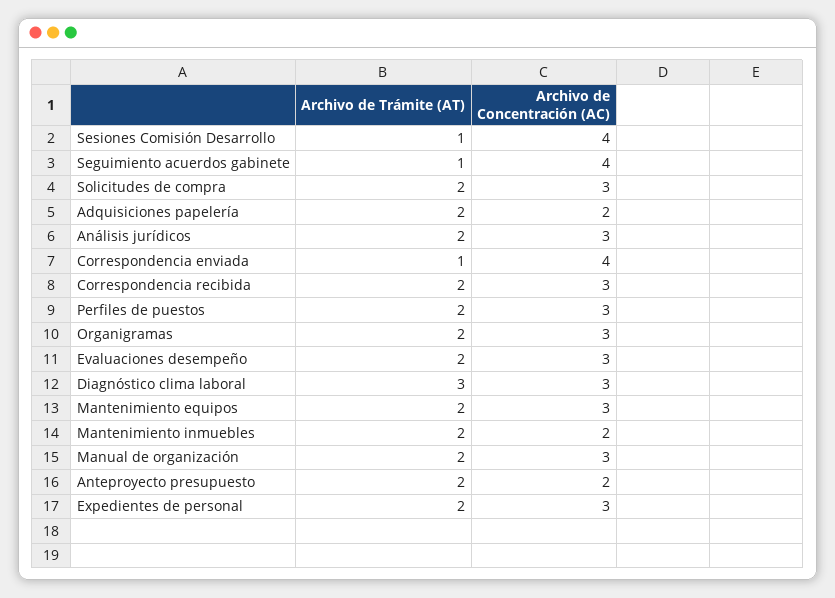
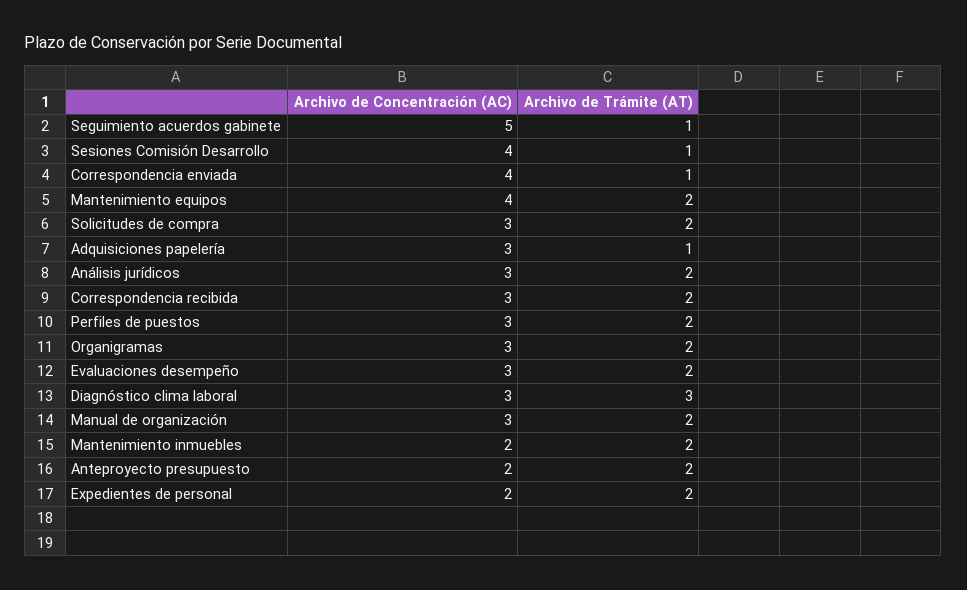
Archivo de Concentración (AC), Seguimiento acuerdos gabinete: 4 -> 5
Archivo de Trámite (AT), Adquisiciones papelería: 2 -> 1
Archivo de Concentración (AC), Adquisiciones papelería: 2 -> 3
Archivo de Concentración (AC), Mantenimiento equipos: 3 -> 4
Archivo de Concentración (AC), Expedientes de personal: 3 -> 2

